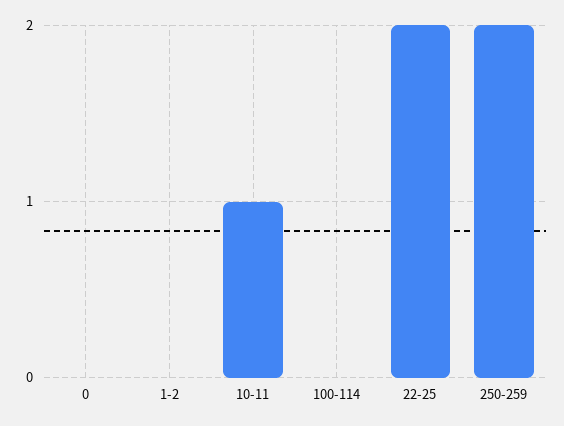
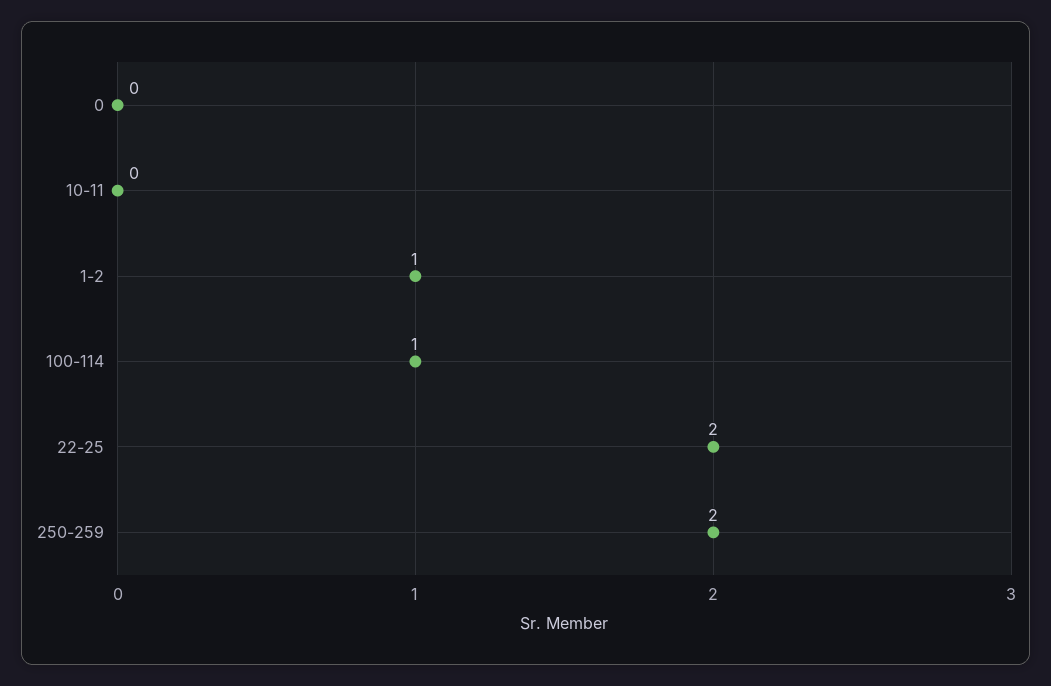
1-2: 0 -> 1
10-11: 1 -> 0
100-114: 0 -> 1

